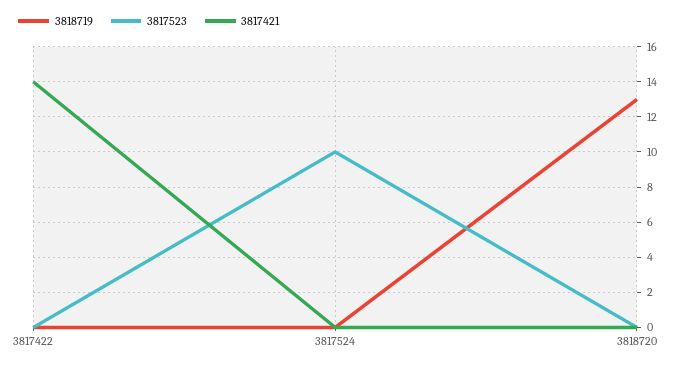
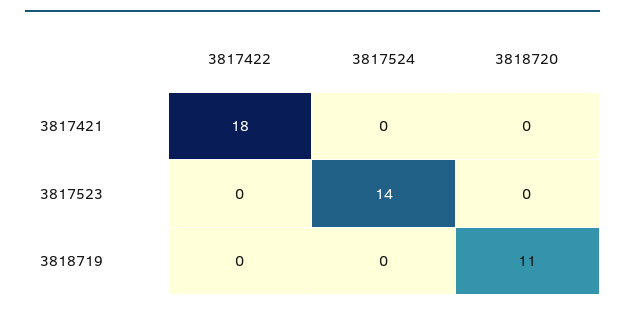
3817421, 3817422: 14 -> 18
3817523, 3817524: 10 -> 14
3818719, 3818720: 13 -> 11

